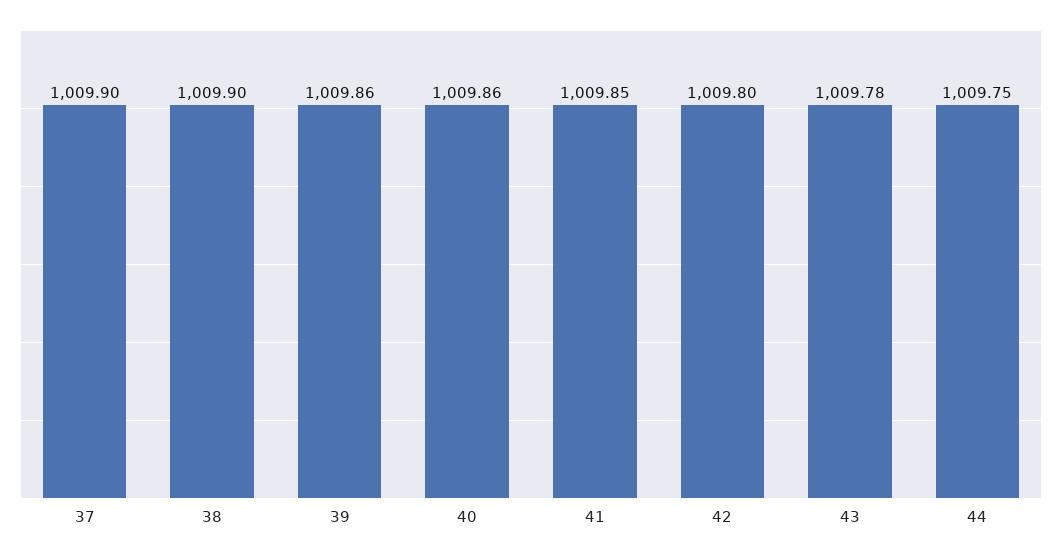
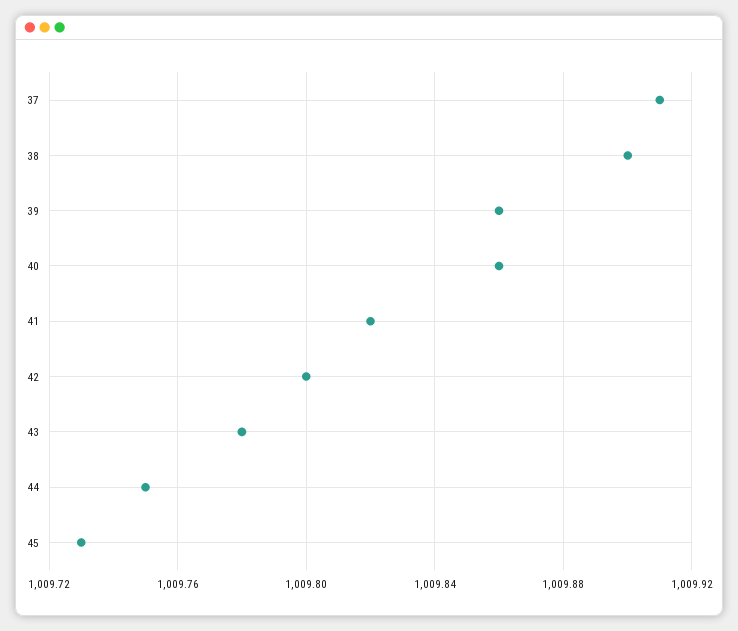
37: 1009.9 -> 1009.91
41: 1009.85 -> 1009.82
45: none -> 1009.73

